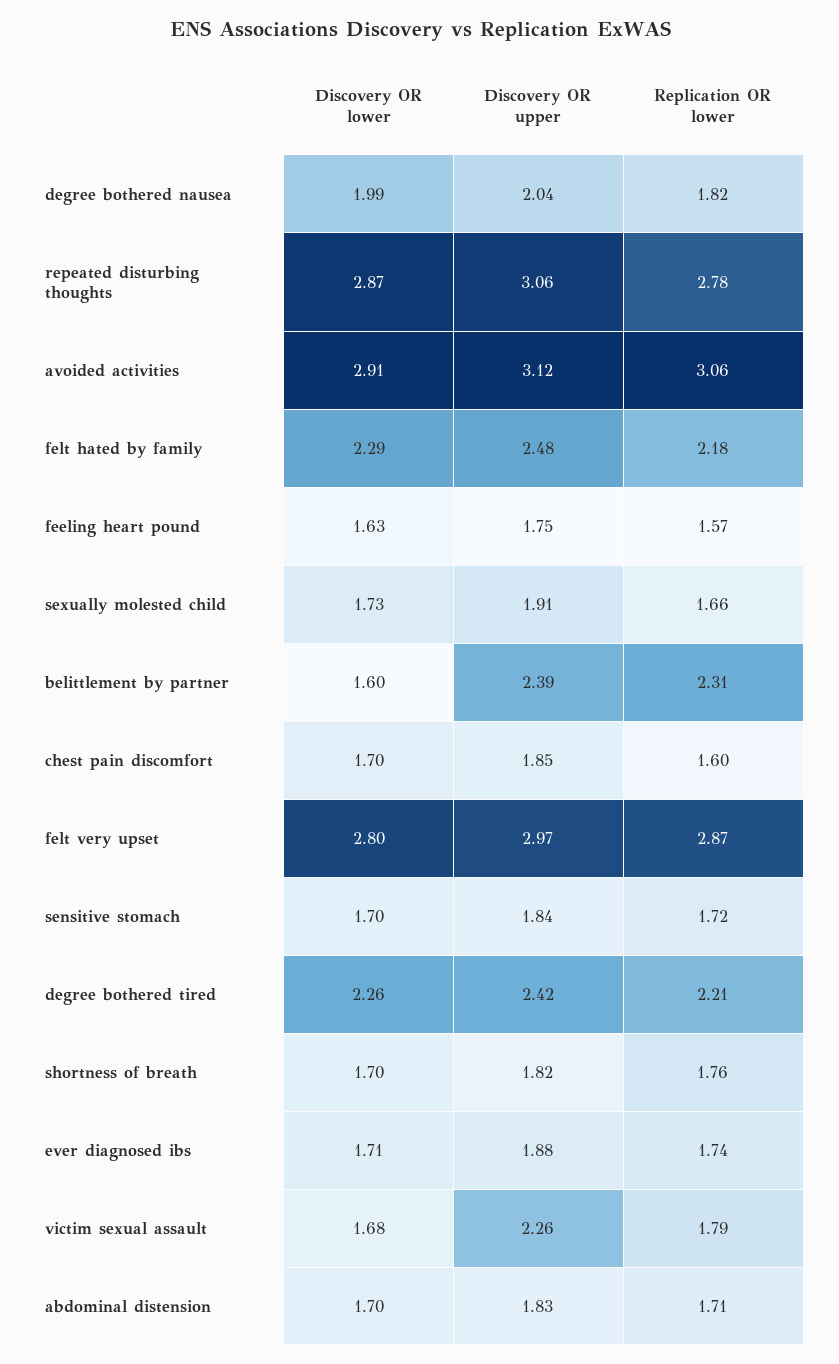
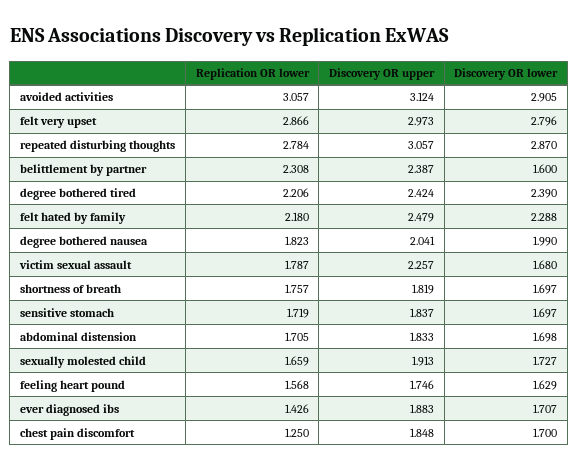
Replication OR lower, chest pain discomfort: 1.6 -> 1.25
Discovery OR lower, degree bothered tired: 2.26 -> 2.39
Replication OR lower, ever diagnosed ibs: 1.74 -> 1.426

